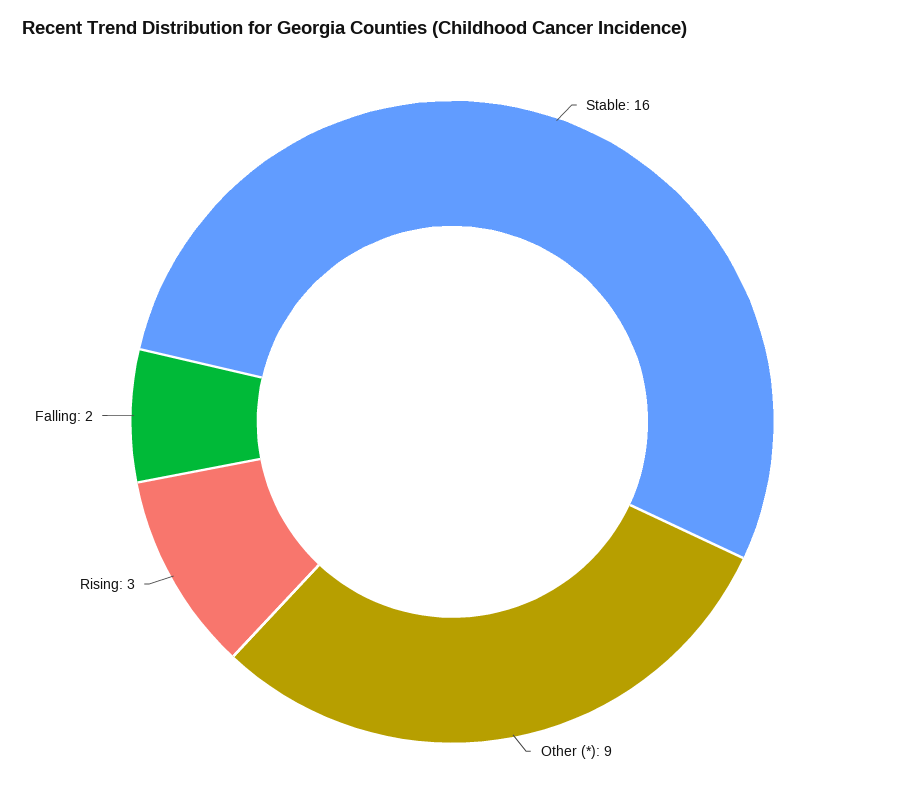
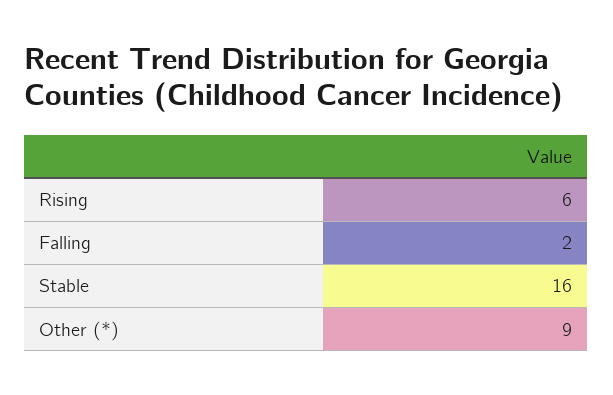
Rising: 3 -> 6

